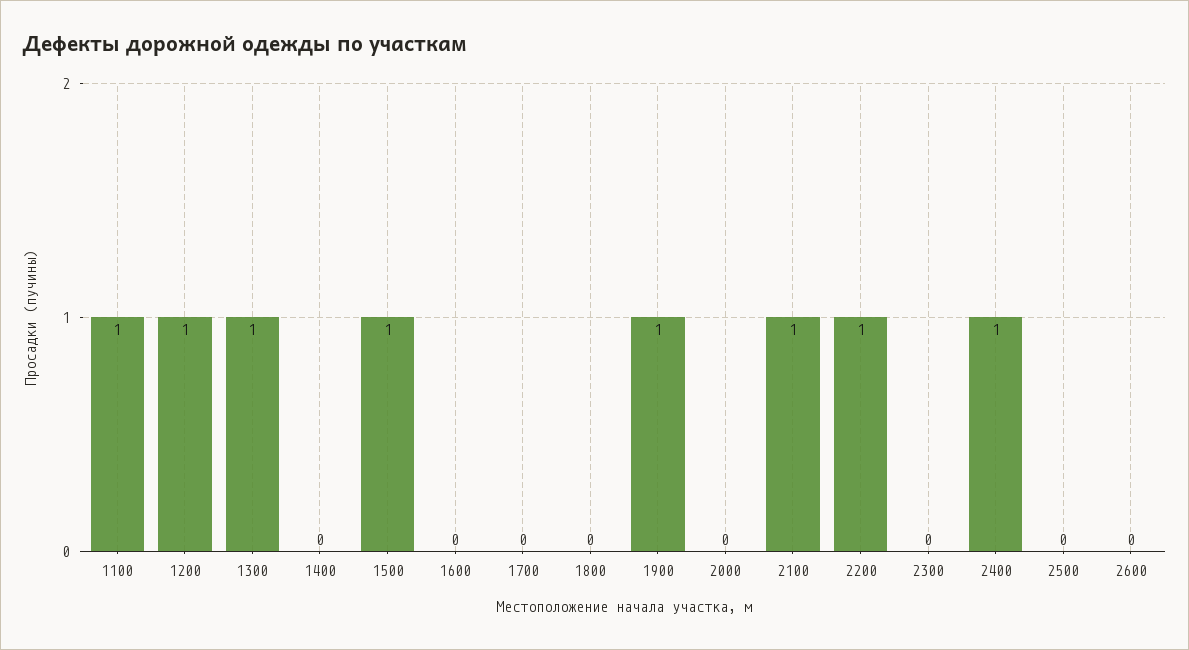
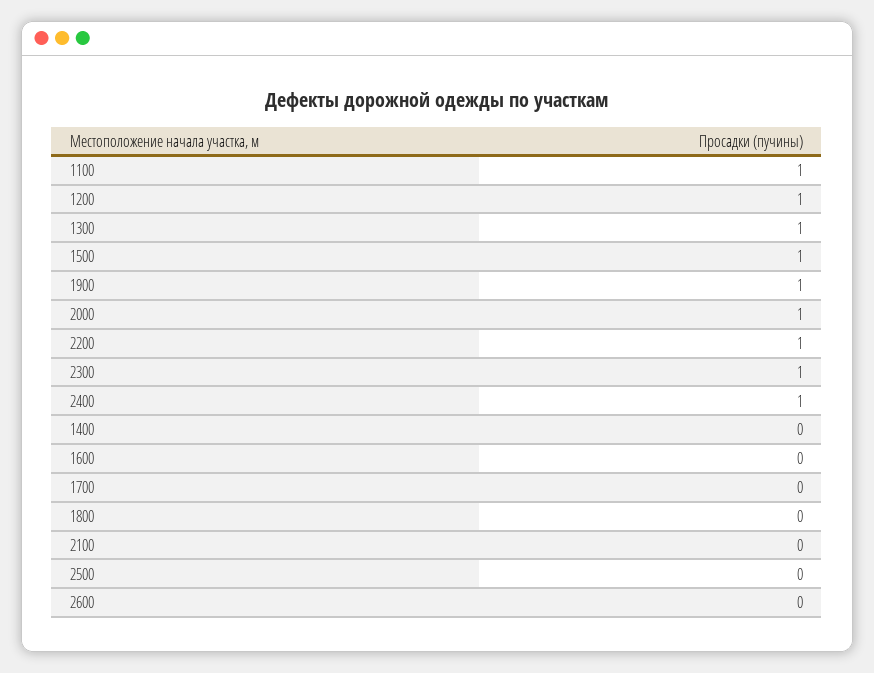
2000: 0 -> 1
2100: 1 -> 0
2300: 0 -> 1

